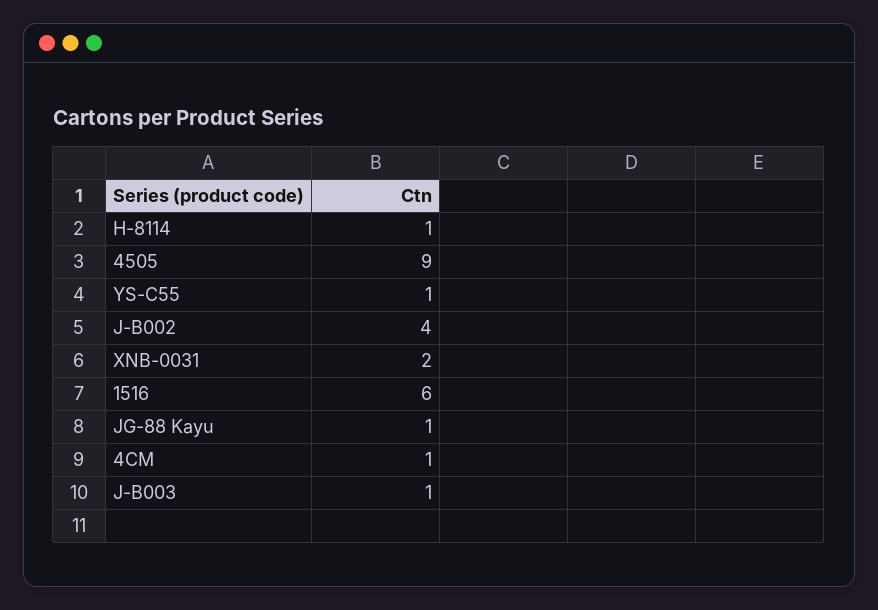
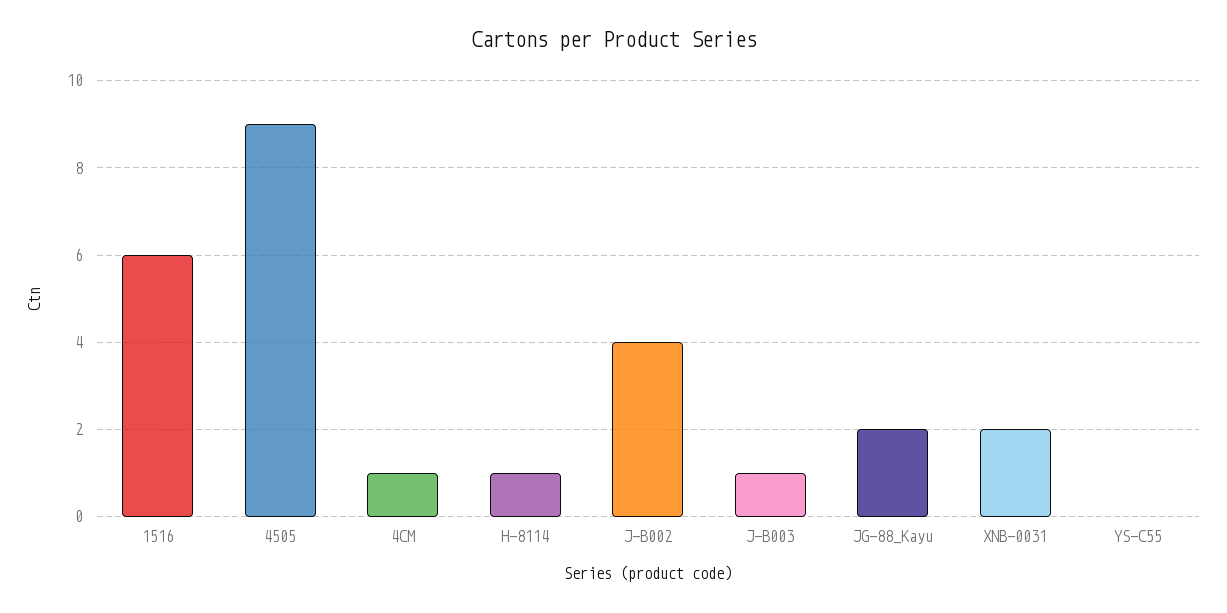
YS-C55: 1 -> 0
JG-88 Kayu: 1 -> 2

